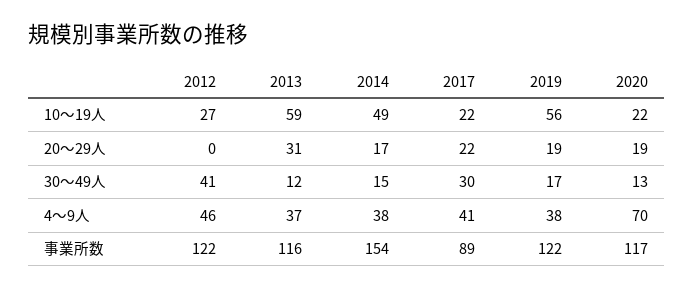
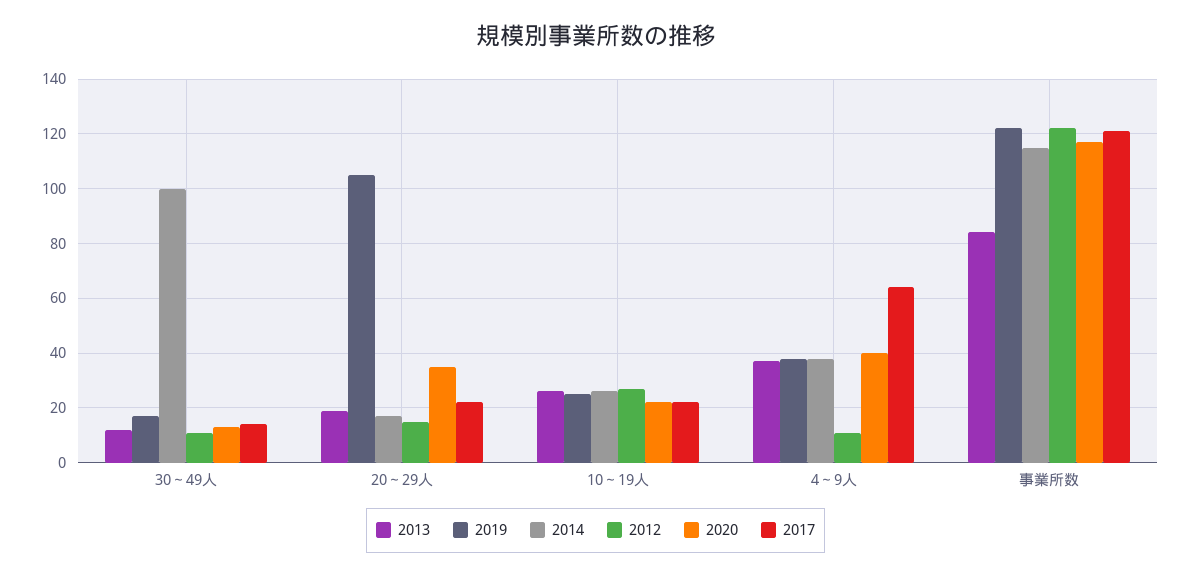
2013, 10～19人: 59 -> 25
2014, 10～19人: 49 -> 25
2019, 10～19人: 56 -> 25
2012, 20～29人: 0 -> 15
2013, 20～29人: 31 -> 20
2019, 20～29人: 19 -> 105
2020, 20～29人: 19 -> 35
2012, 30～49人: 41 -> 10
2014, 30～49人: 15 -> 100
2017, 30～49人: 30 -> 15
2012, 4～9人: 46 -> 10
2017, 4～9人: 41 -> 65
2020, 4～9人: 70 -> 40
2013, 事業所数: 116 -> 85
2014, 事業所数: 154 -> 115
2017, 事業所数: 89 -> 120

